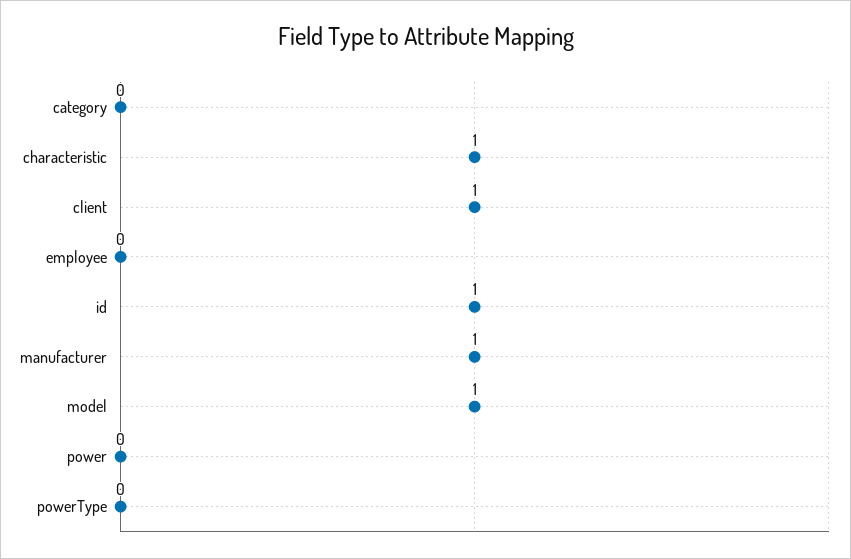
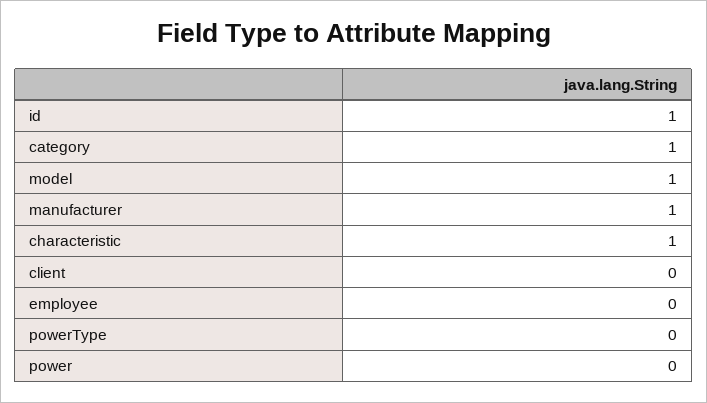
category: 0 -> 1
client: 1 -> 0

